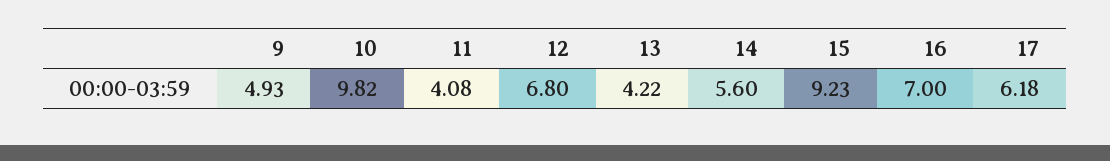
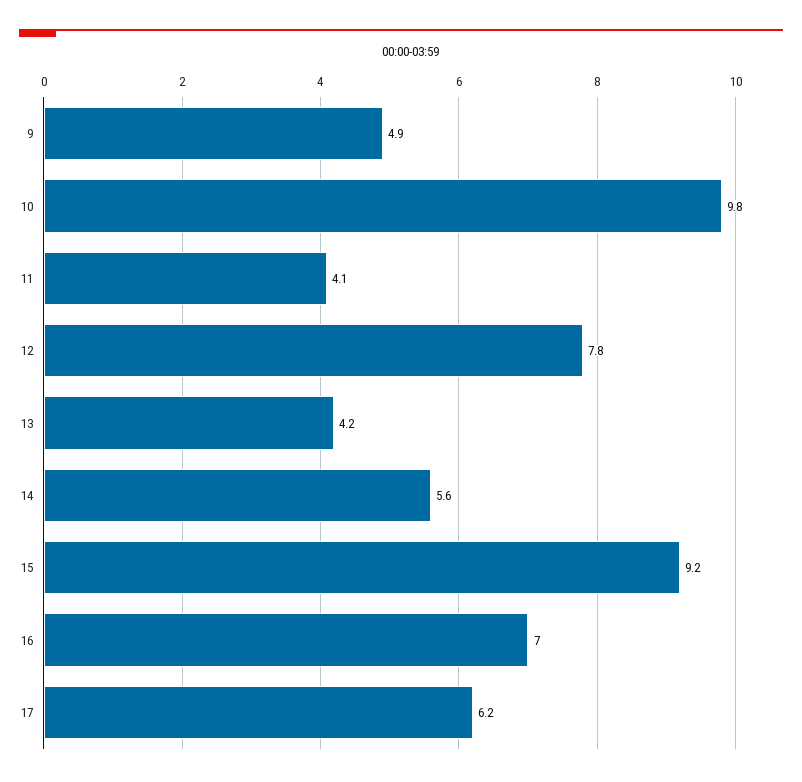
12: 6.8 -> 7.8

